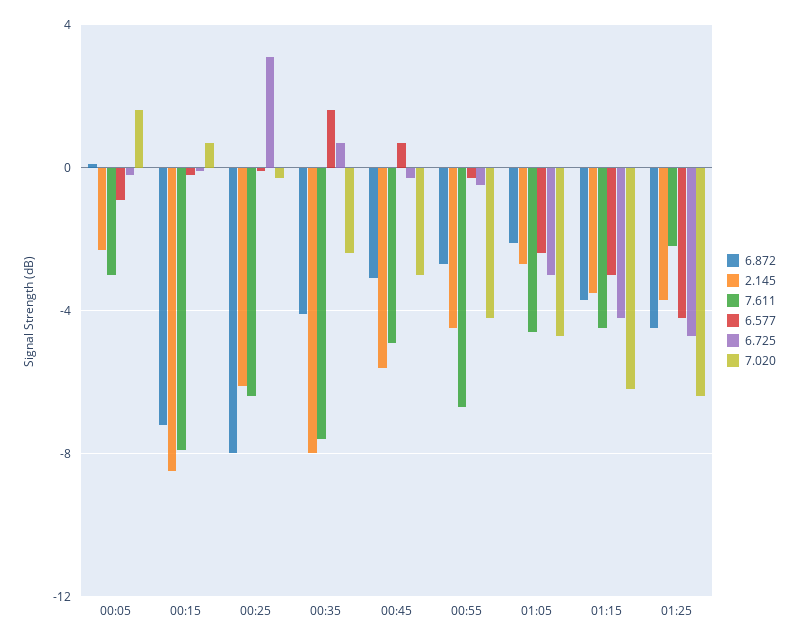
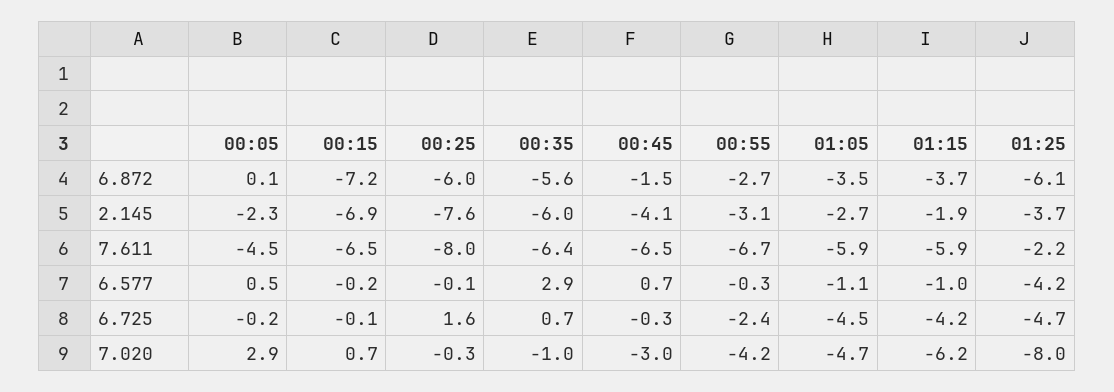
7.611, 00:05: -3 -> -4.5
6.577, 00:05: -1 -> 0.5
7.020, 00:05: 1.5 -> 2.9
2.145, 00:15: -8.5 -> -6.9
7.611, 00:15: -8 -> -6.5
6.872, 00:25: -8 -> -6
2.145, 00:25: -6 -> -7.6
7.611, 00:25: -6.5 -> -8
6.725, 00:25: 3 -> 1.6
6.872, 00:35: -4 -> -5.6
2.145, 00:35: -8 -> -6
7.611, 00:35: -7.5 -> -6.4
6.577, 00:35: 1.5 -> 2.9
7.020, 00:35: -2.5 -> -1
6.872, 00:45: -3 -> -1.5
2.145, 00:45: -5.5 -> -4.1
7.611, 00:45: -5 -> -6.5
2.145, 00:55: -4.5 -> -3.1
6.725, 00:55: -0.5 -> -2.4
6.872, 01:05: -2 -> -3.5
7.611, 01:05: -4.5 -> -5.9
6.577, 01:05: -2.5 -> -1.1
6.725, 01:05: -3 -> -4.5
2.145, 01:15: -3.5 -> -1.9
7.611, 01:15: -4.5 -> -5.9
6.577, 01:15: -3 -> -1
6.872, 01:25: -4.5 -> -6.1
7.020, 01:25: -6.5 -> -8

